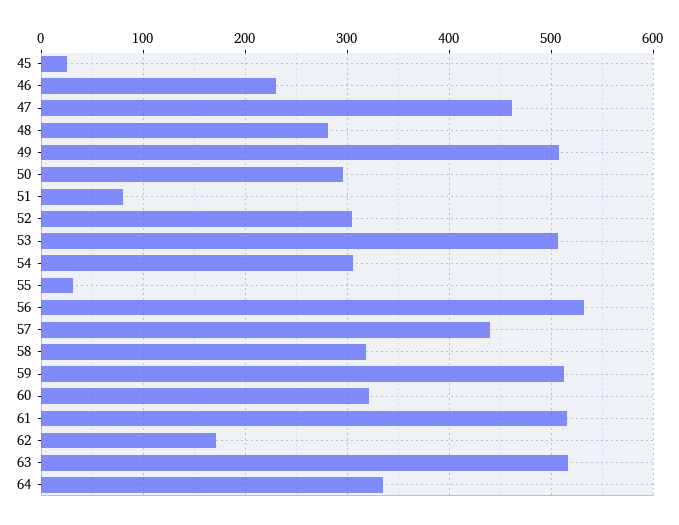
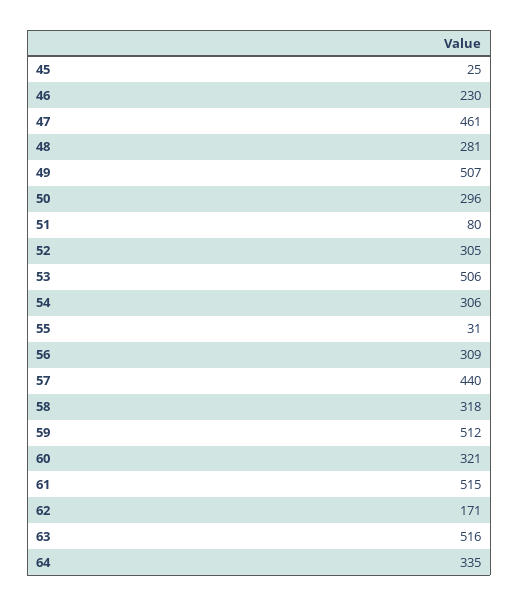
56: 530 -> 309

